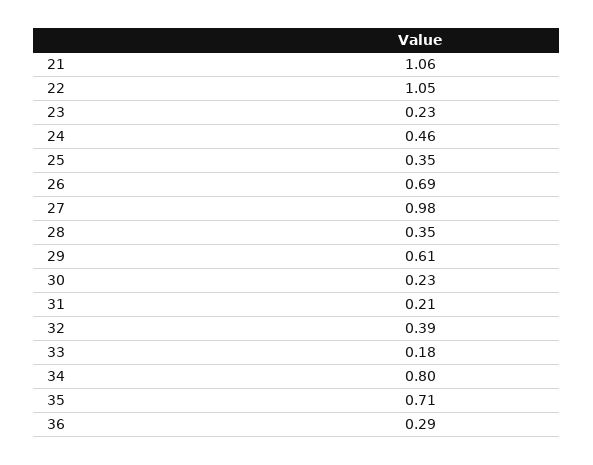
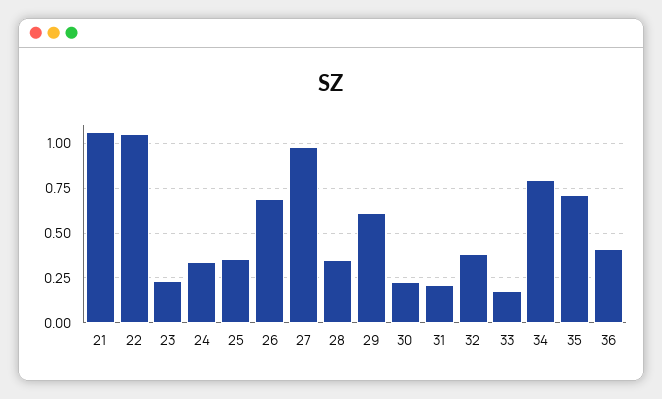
24: 0.46 -> 0.35
36: 0.29 -> 0.4

